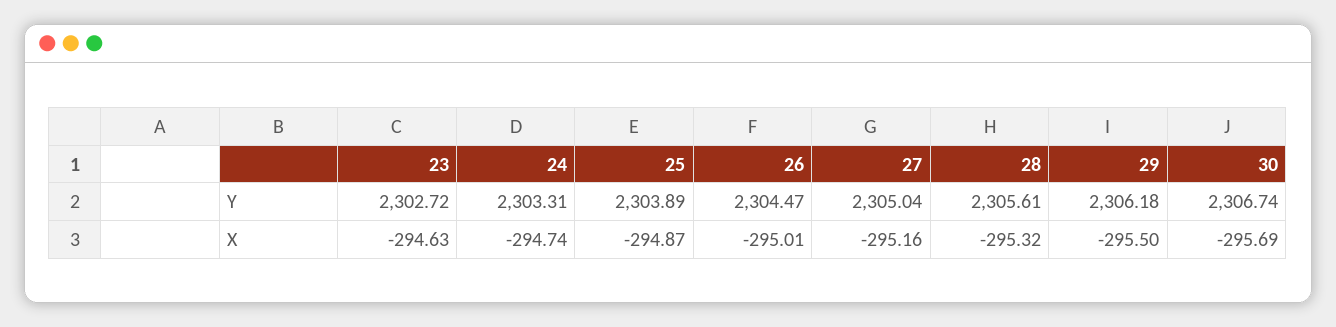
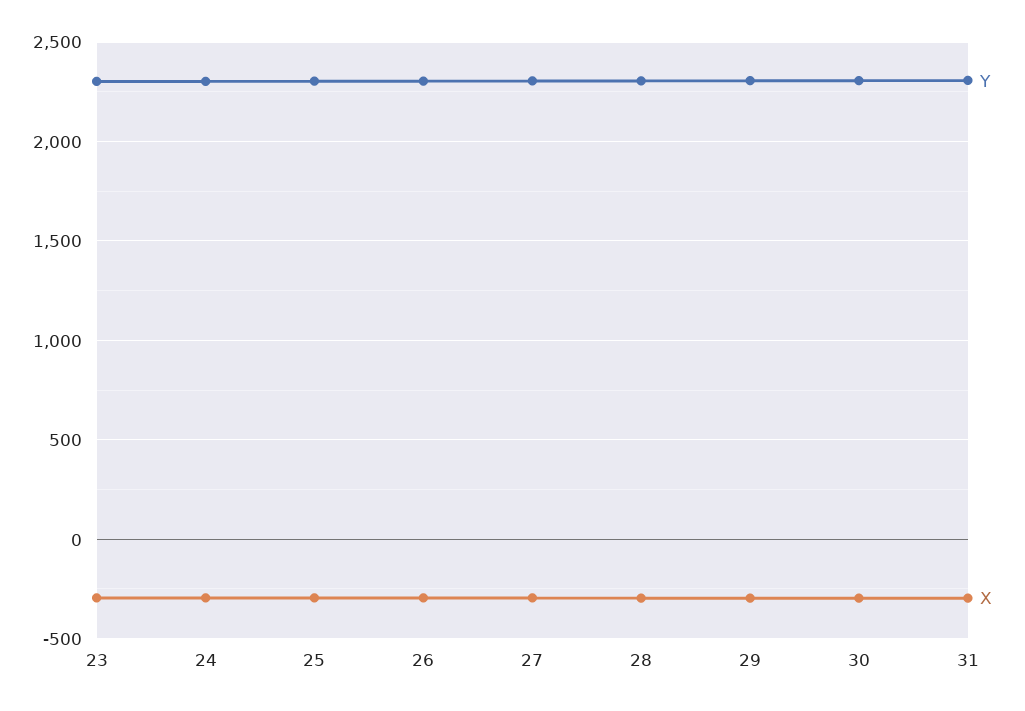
Y, 31: none -> 2300
X, 31: none -> -300

